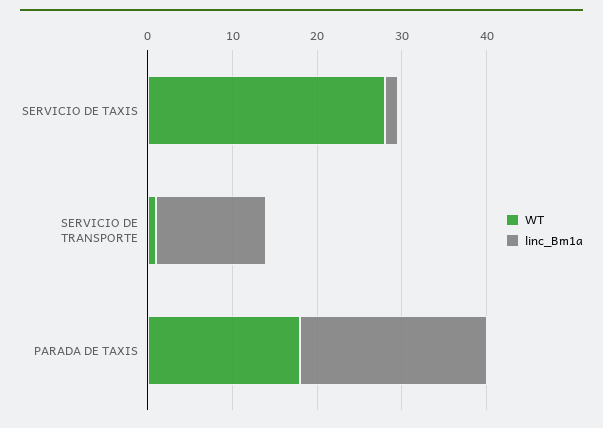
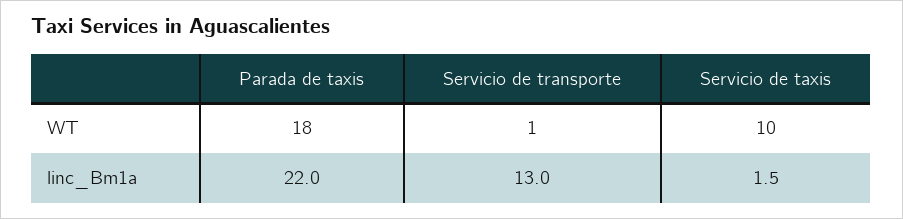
WT, SERVICIO DE TAXIS: 28 -> 10

